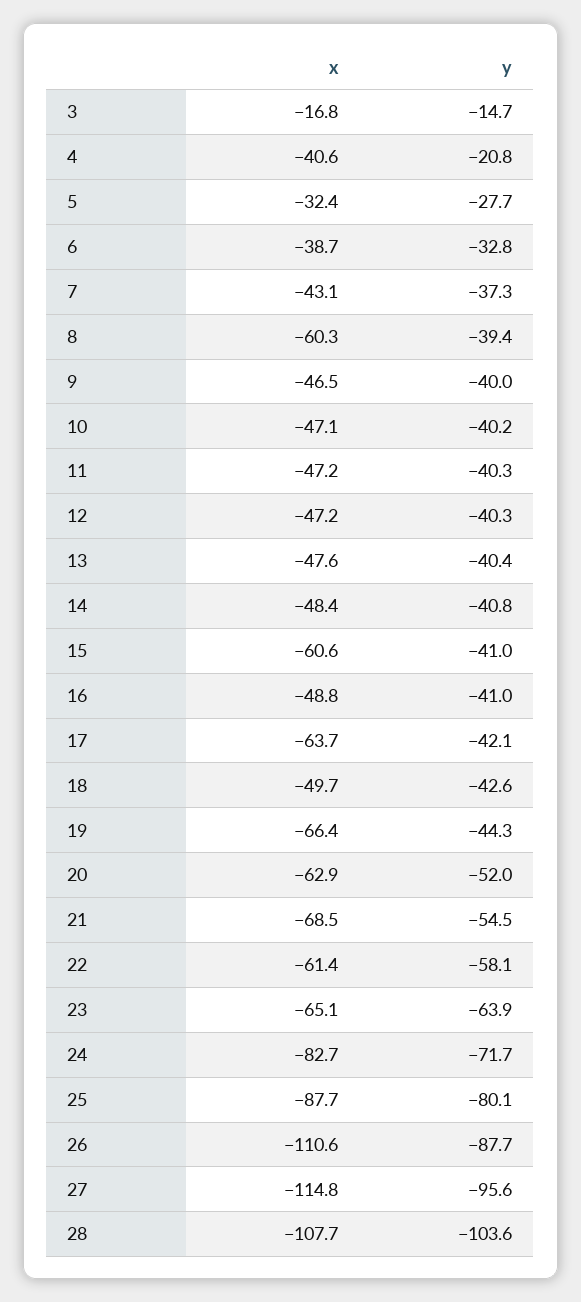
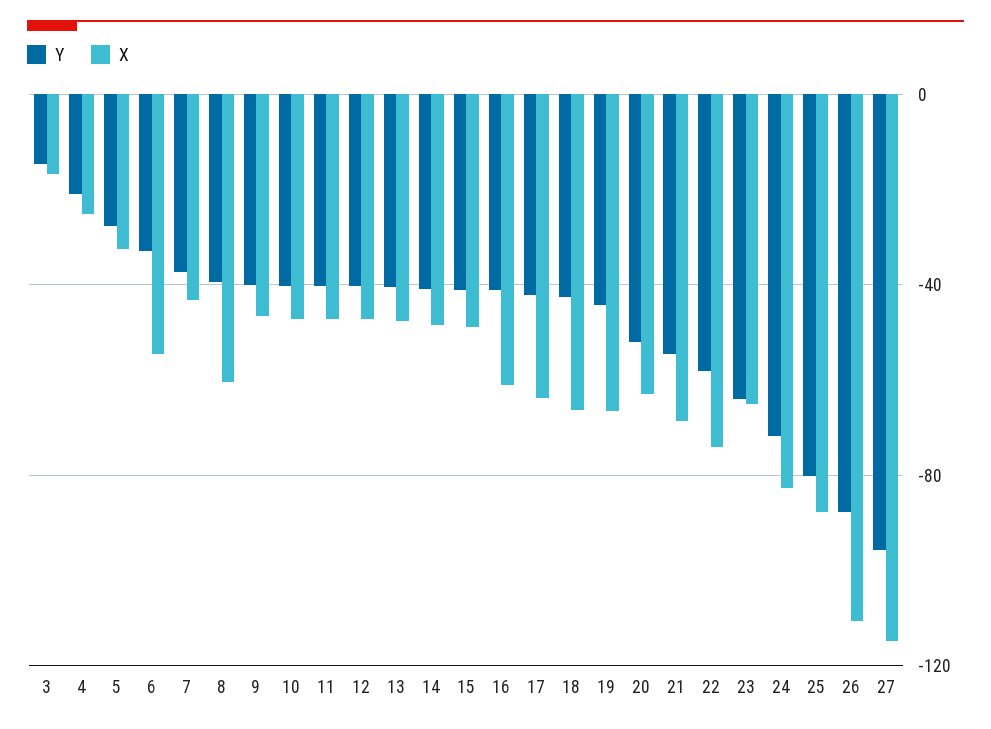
x, 4: -40.6 -> -25
x, 6: -38.7 -> -55
x, 15: -60.6 -> -50
x, 16: -48.8 -> -60
x, 18: -49.7 -> -65
x, 22: -61.4 -> -75
x, 28: -107.7 -> none
y, 28: -103.6 -> none

